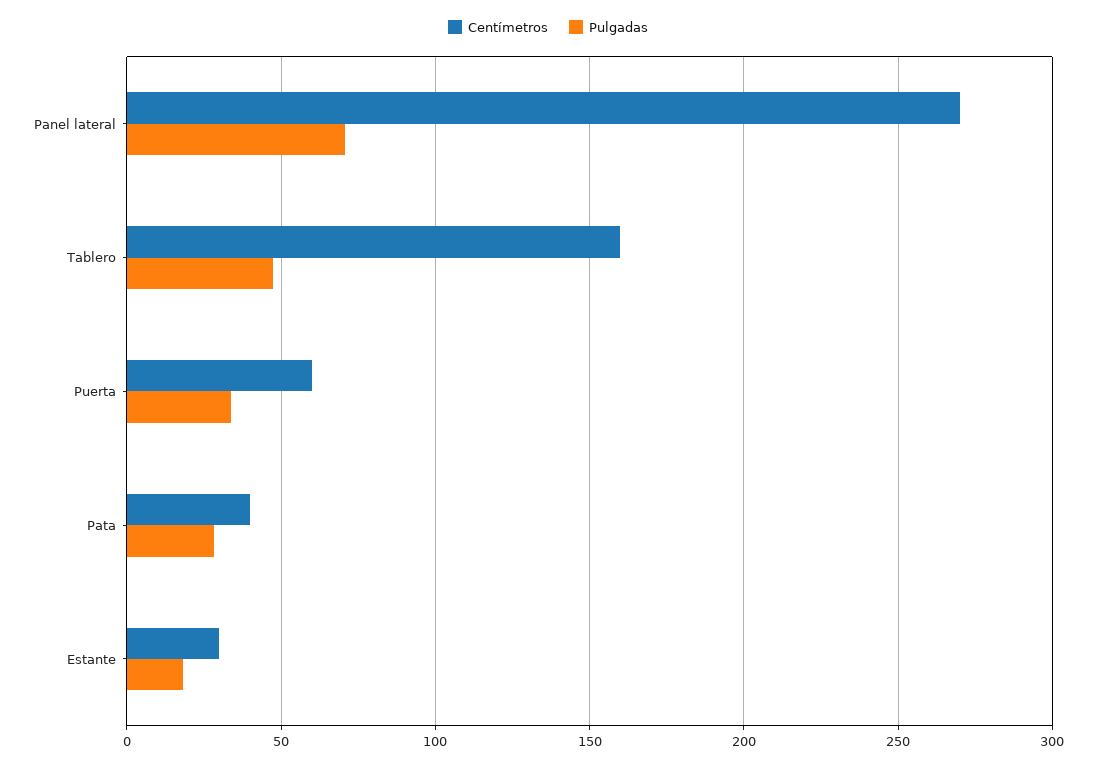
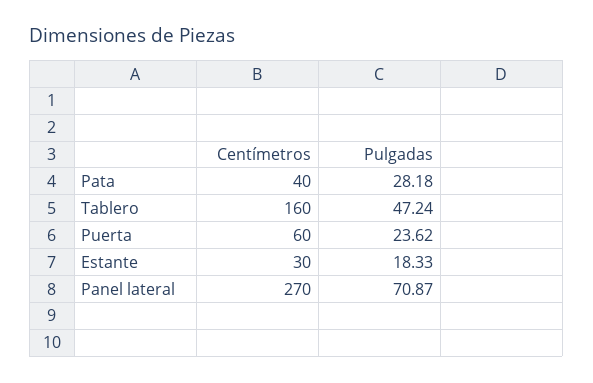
Pulgadas, Puerta: 35 -> 23.62

